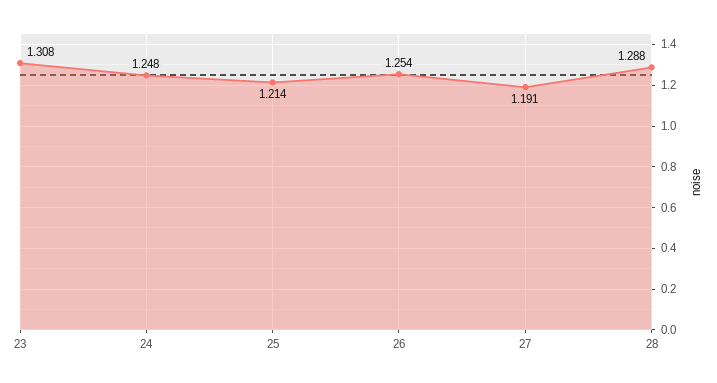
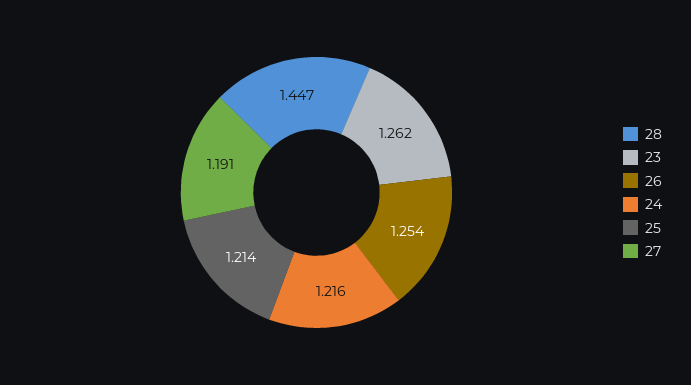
23: 1.308 -> 1.262
24: 1.248 -> 1.216
28: 1.288 -> 1.447

